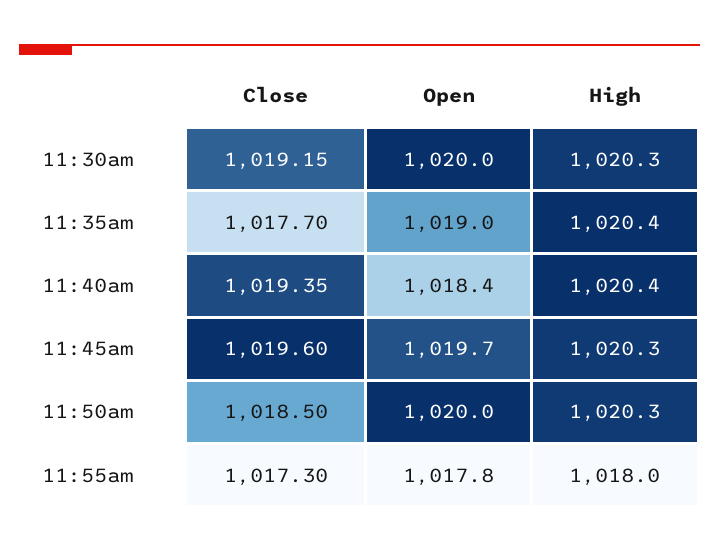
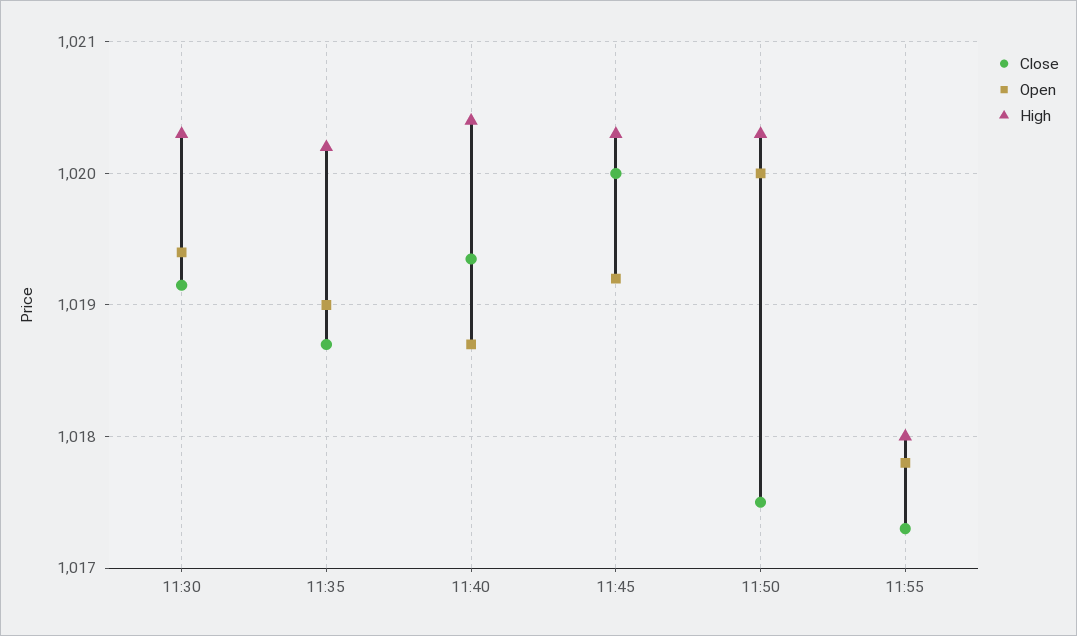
Open, 11:30am: 1020 -> 1019.4
Close, 11:35am: 1017.7 -> 1018.7
High, 11:35am: 1020.4 -> 1020.2
Open, 11:40am: 1018.4 -> 1018.7
Close, 11:45am: 1019.6 -> 1020
Open, 11:45am: 1019.7 -> 1019.2
Close, 11:50am: 1018.5 -> 1017.5

